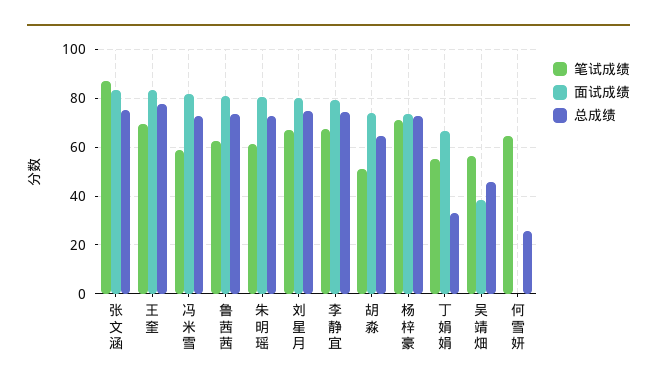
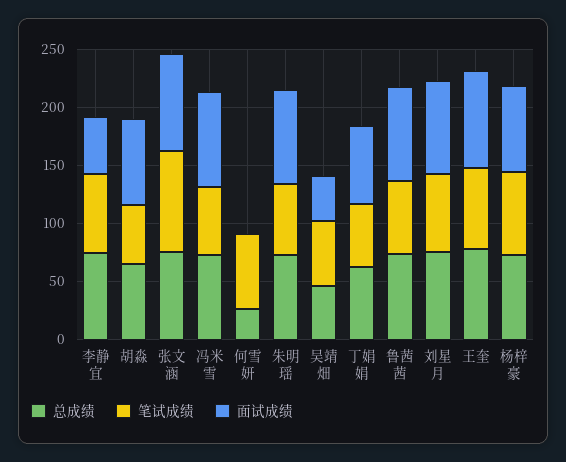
面试成绩, 李静宜: 80 -> 50
总成绩, 丁娟娟: 32.5 -> 60

